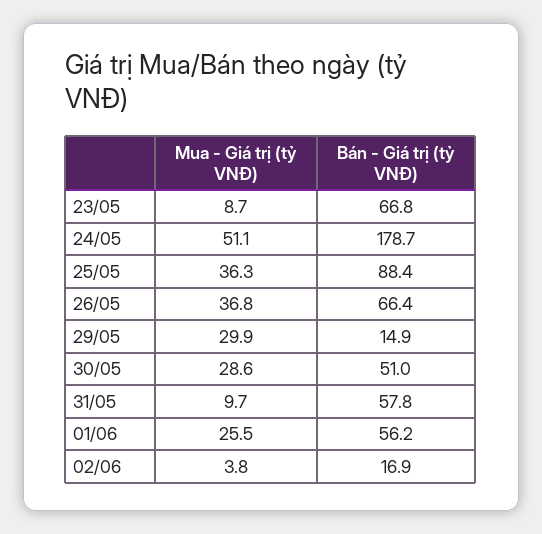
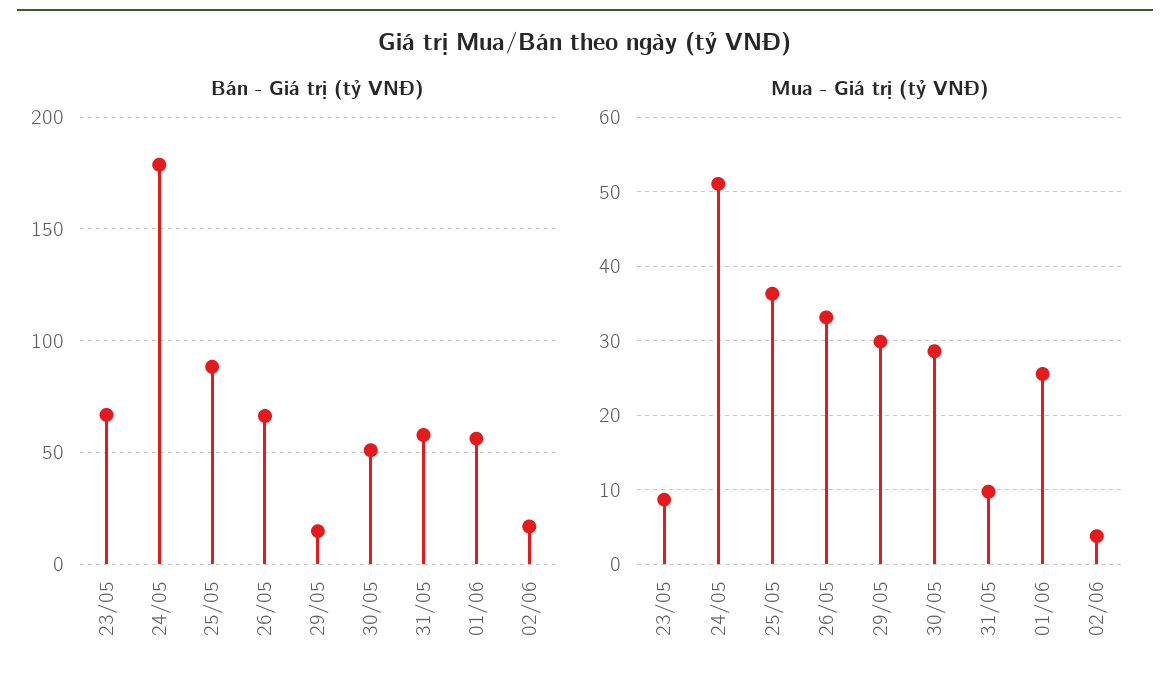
Mua - Giá trị (tỷ VNĐ), 26/05: 36.8 -> 33

